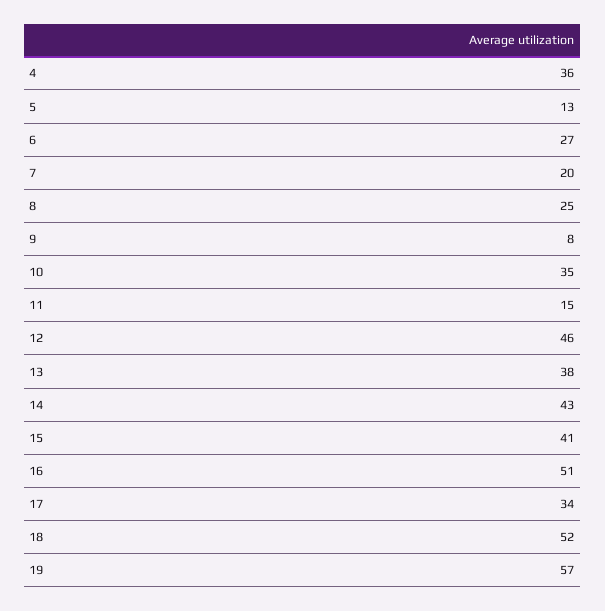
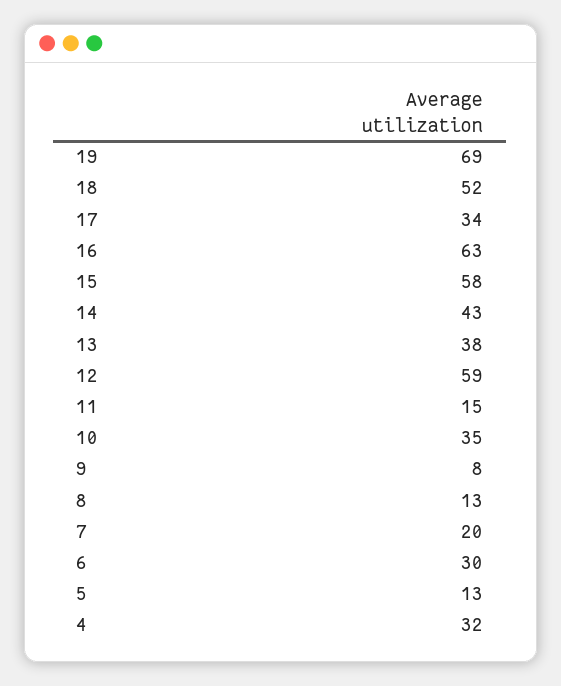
4: 36 -> 32
6: 27 -> 30
8: 25 -> 13
12: 46 -> 59
15: 41 -> 58
16: 51 -> 63
19: 57 -> 69

